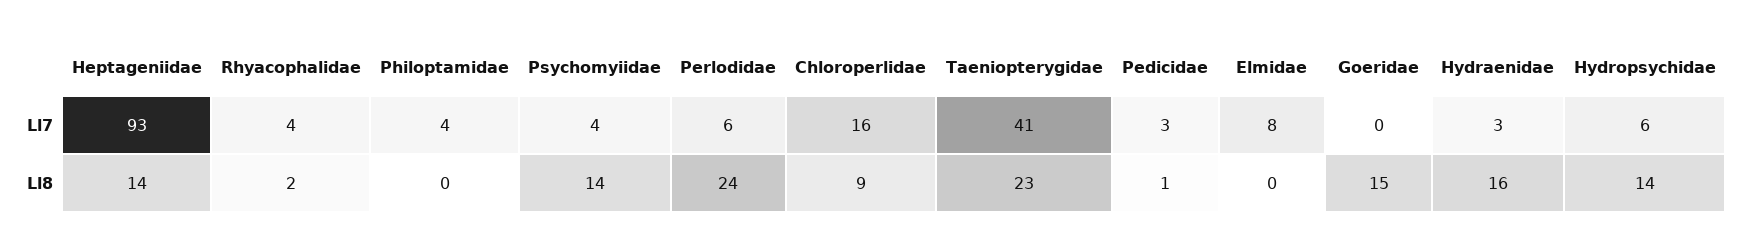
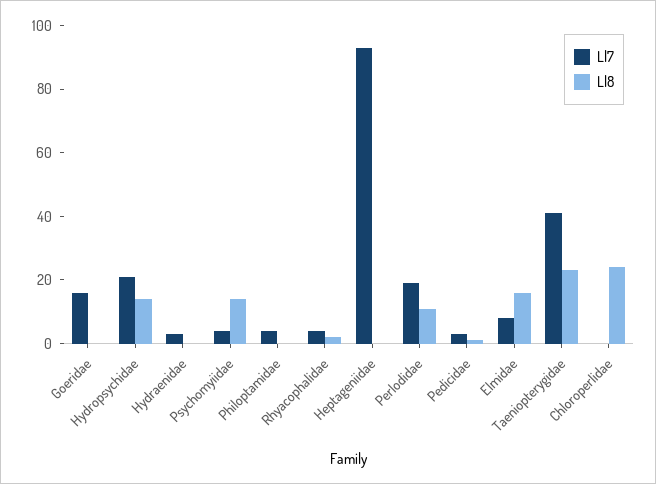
Ll7, Perlodidae: 6 -> 20
Ll7, Chloroperlidae: 16 -> 0
Ll7, Goeridae: 0 -> 15
Ll7, Hydropsychidae: 6 -> 20
Ll8, Heptageniidae: 14 -> 0
Ll8, Perlodidae: 24 -> 10
Ll8, Chloroperlidae: 9 -> 25
Ll8, Elmidae: 0 -> 15
Ll8, Goeridae: 15 -> 0
Ll8, Hydraenidae: 16 -> 0

